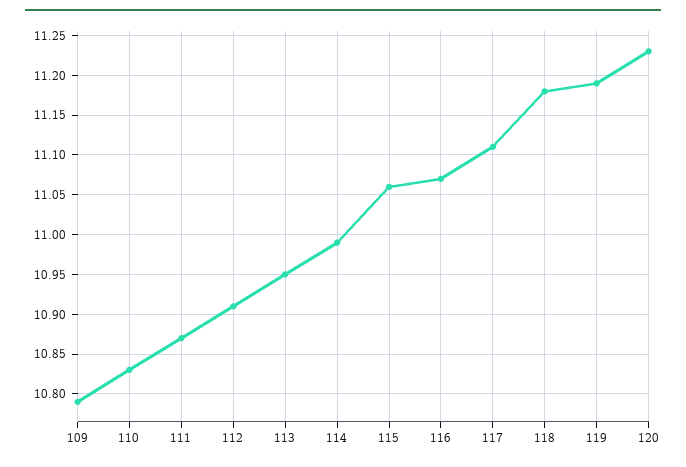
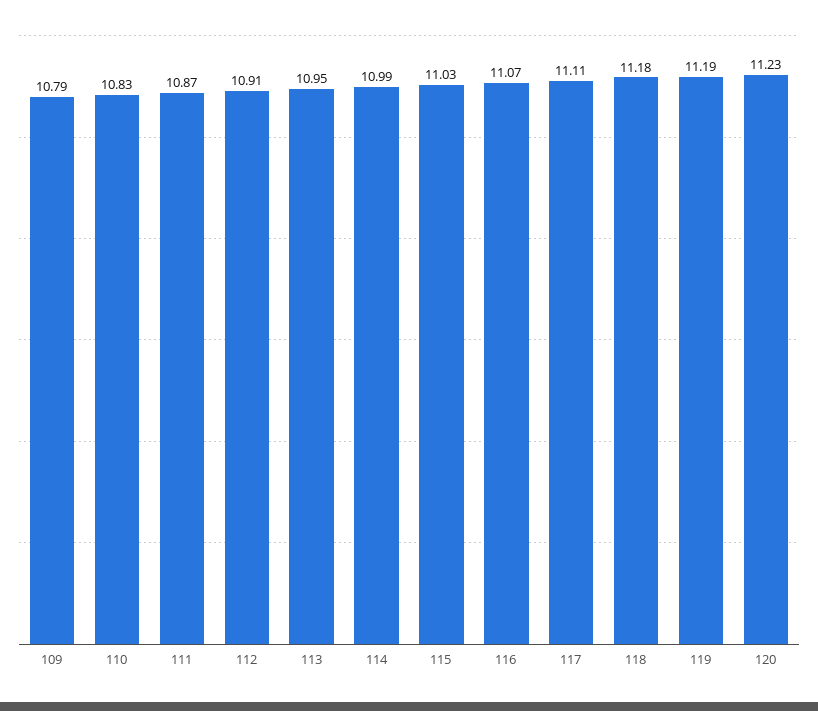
115: 11.06 -> 11.03

